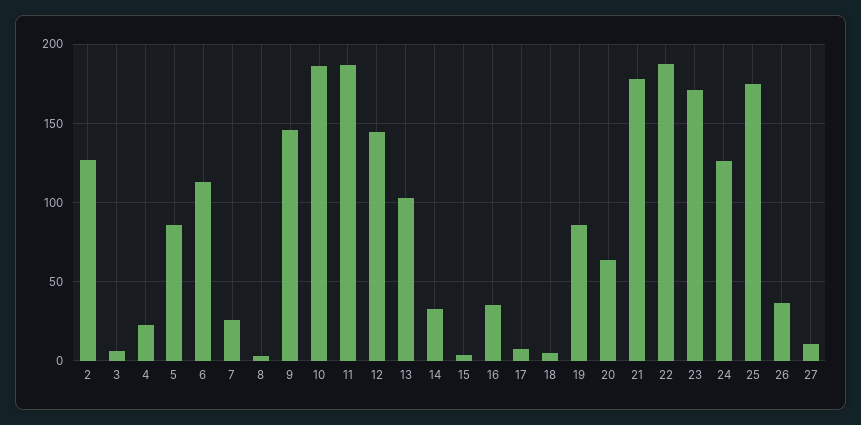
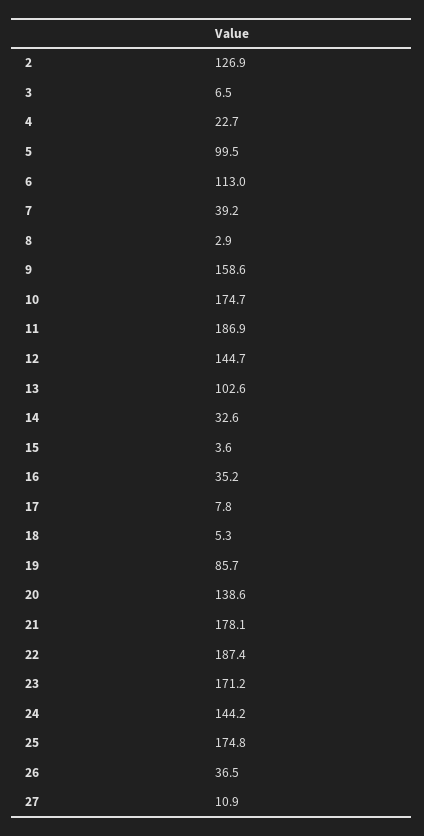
5: 85 -> 99.5
7: 25 -> 39.2
9: 145 -> 158.6
10: 185 -> 174.7
20: 65 -> 138.6
24: 125 -> 144.2

